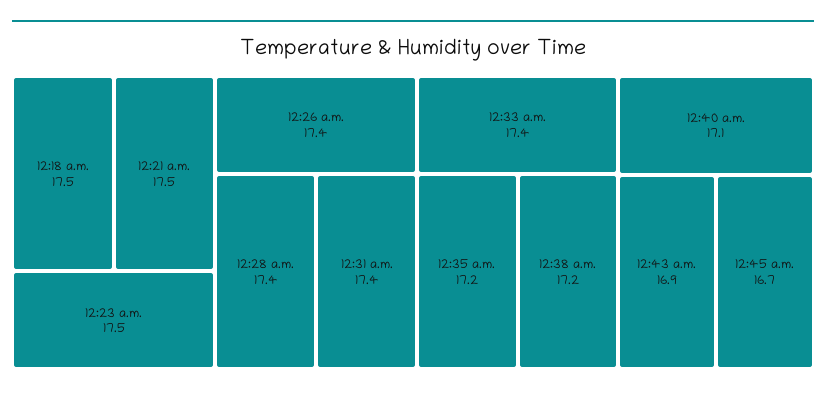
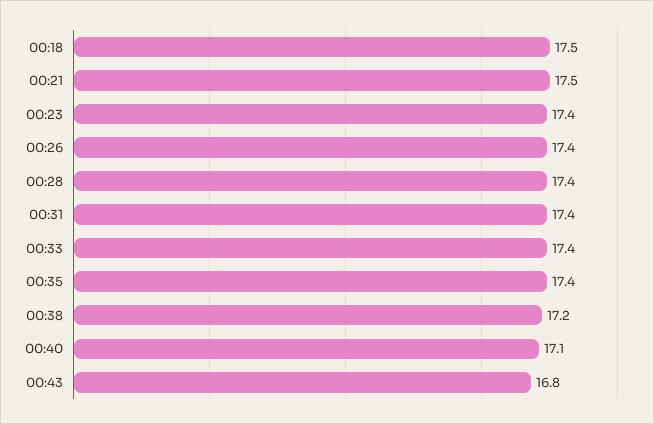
12:23 a.m.: 17.5 -> 17.4
12:35 a.m.: 17.2 -> 17.4
12:43 a.m.: 16.9 -> 16.8
12:45 a.m.: 16.7 -> none

